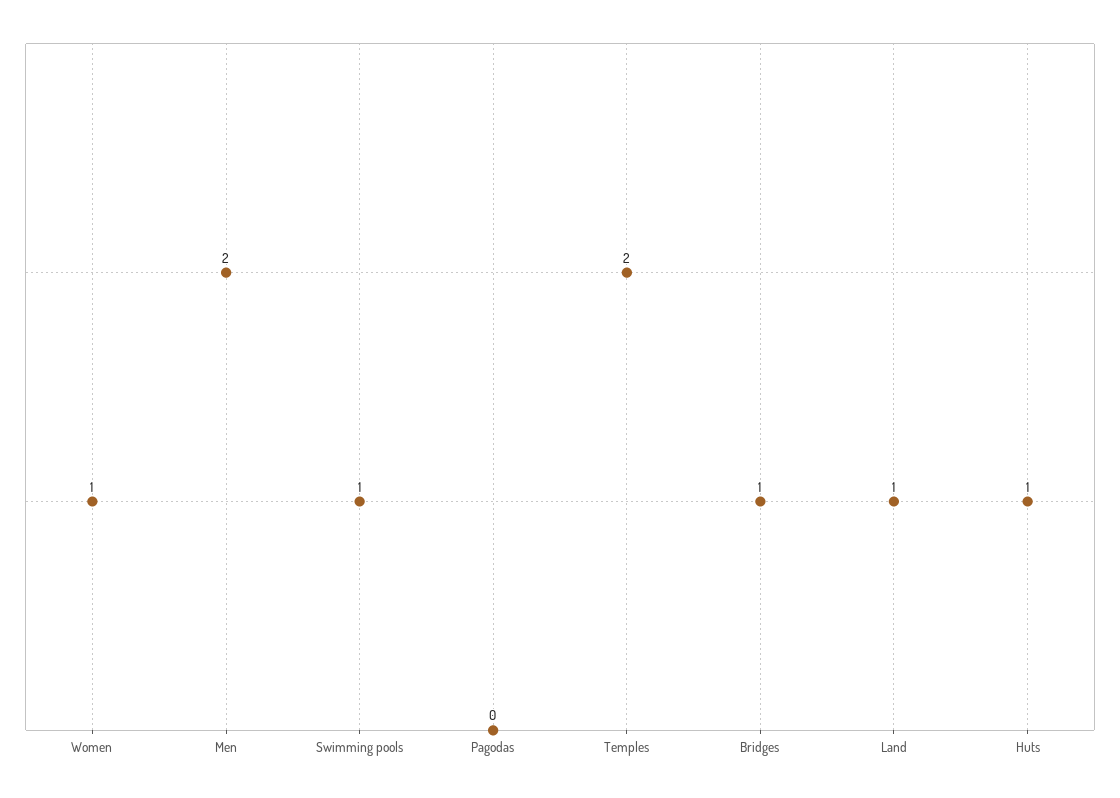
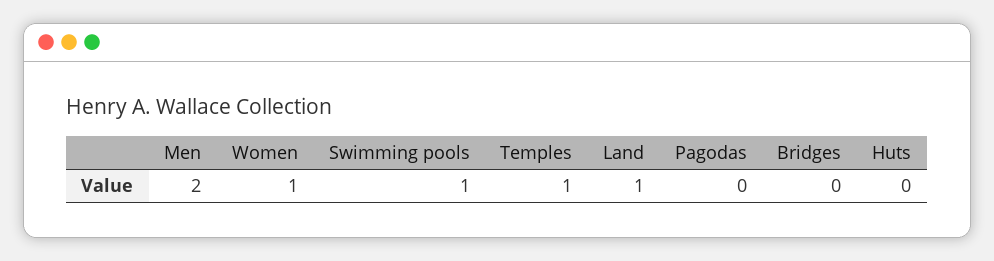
Temples: 2 -> 1
Bridges: 1 -> 0
Huts: 1 -> 0

